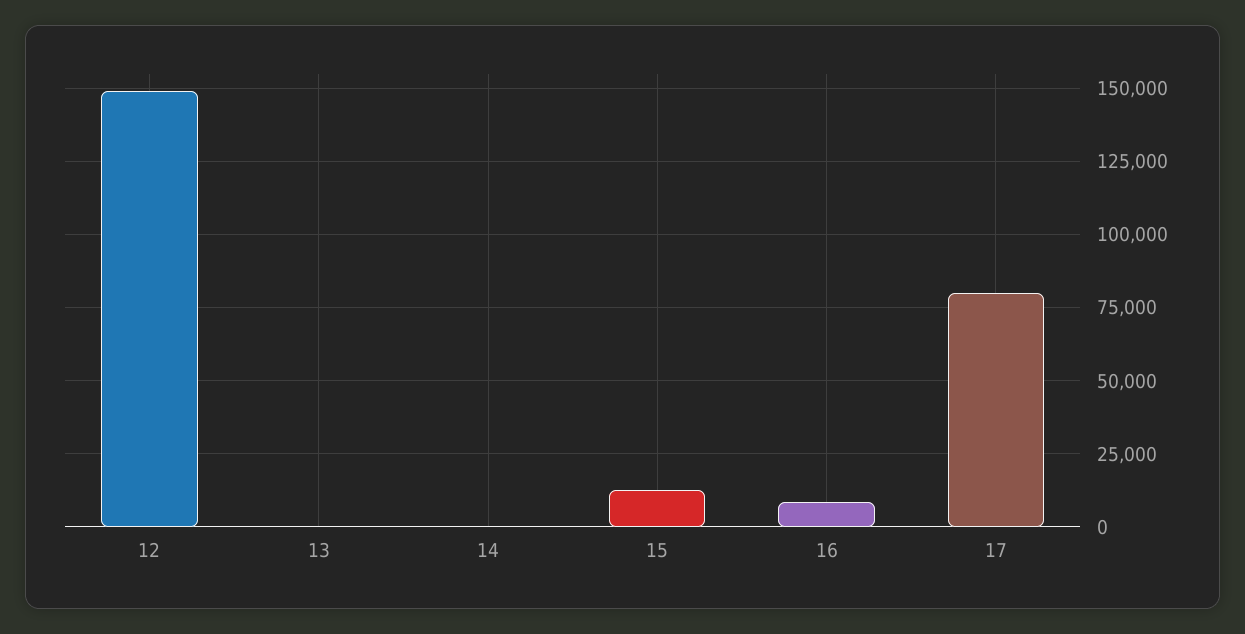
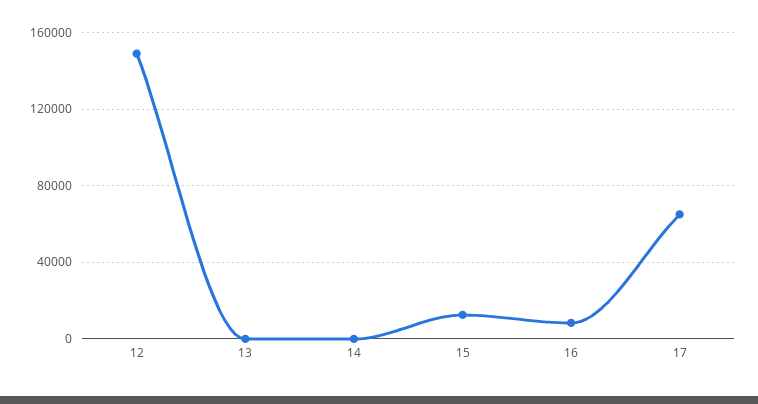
17: 80000 -> 65000

